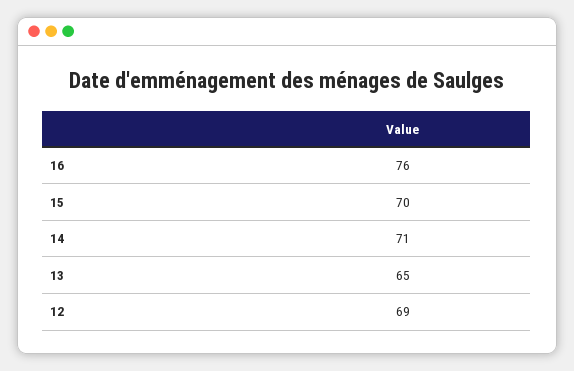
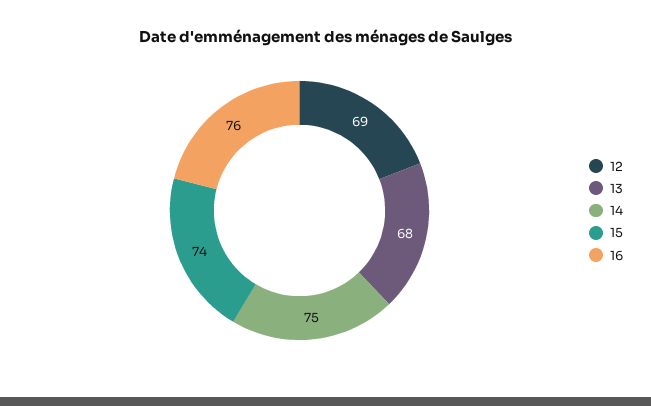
15: 70 -> 74
14: 71 -> 75
13: 65 -> 68

